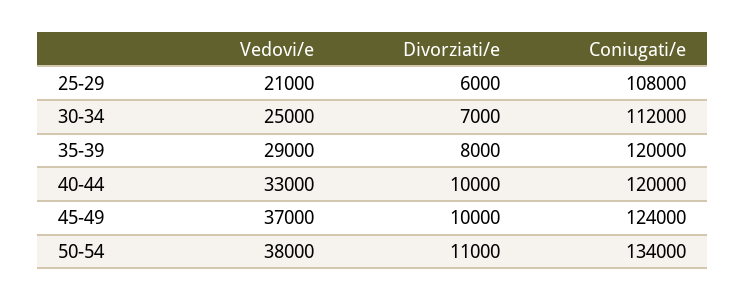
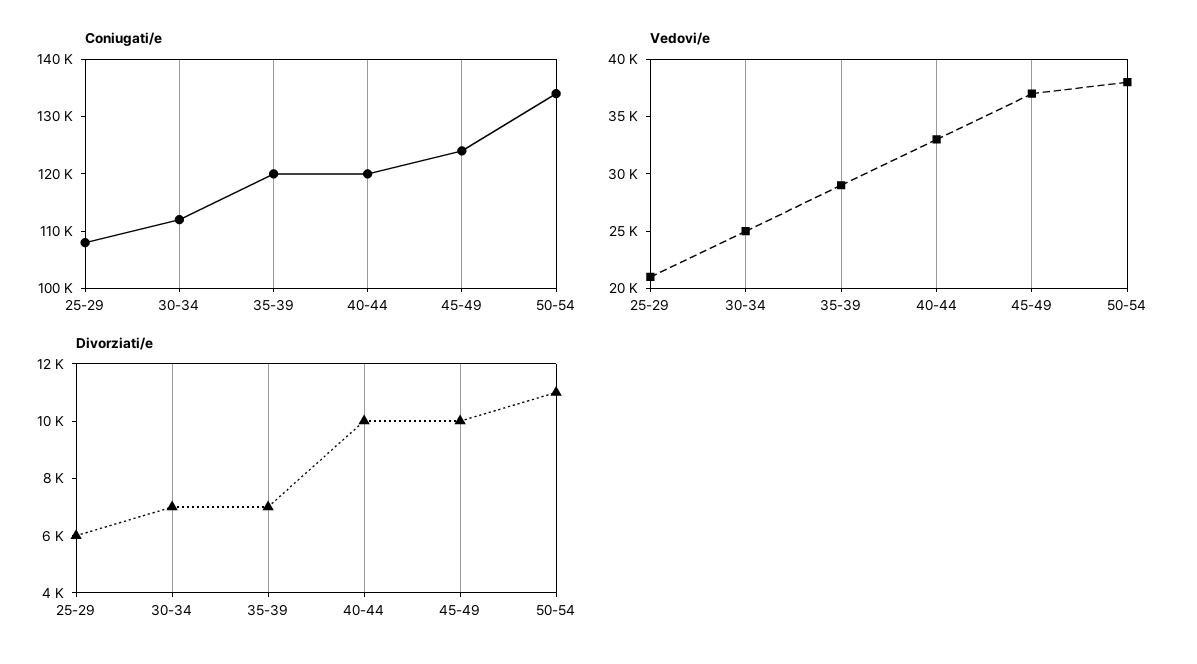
Divorziati/e, 35-39: 8000 -> 7000

